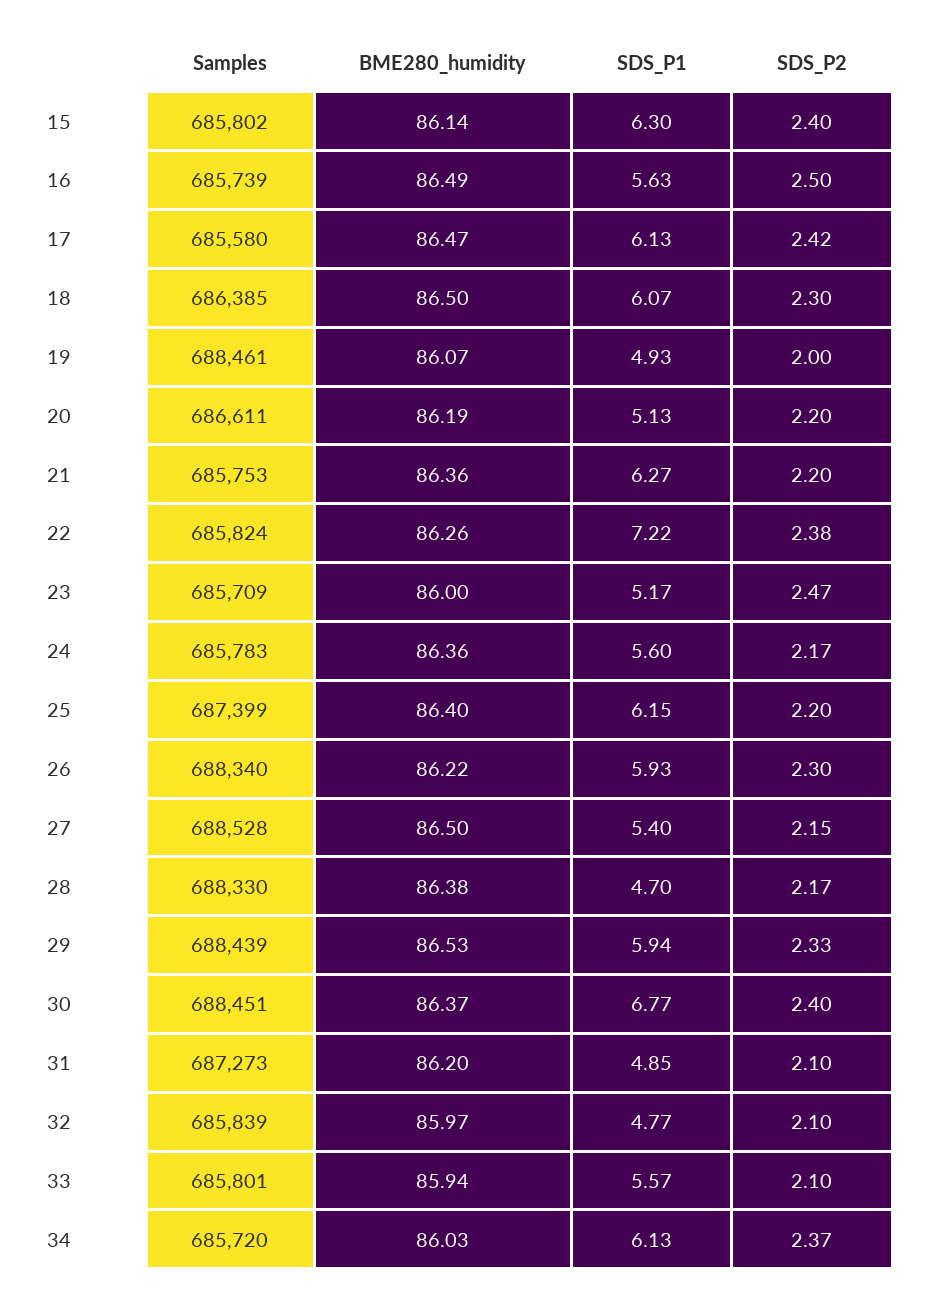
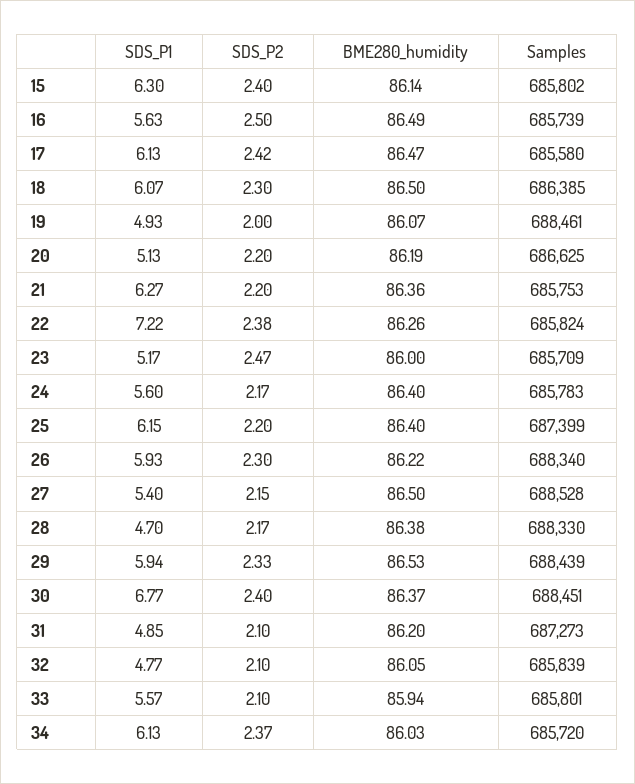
Samples, 20: 686611 -> 686625
BME280_humidity, 24: 86.36 -> 86.4
BME280_humidity, 32: 85.97 -> 86.05

